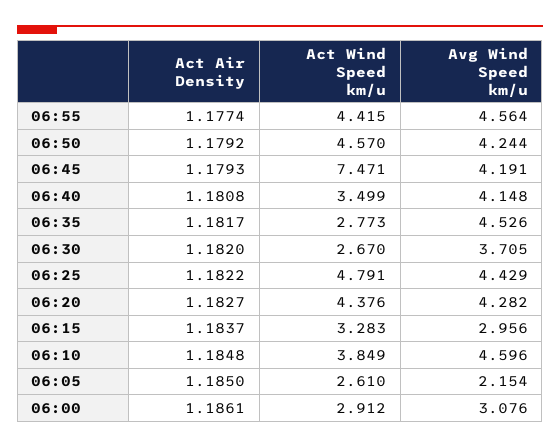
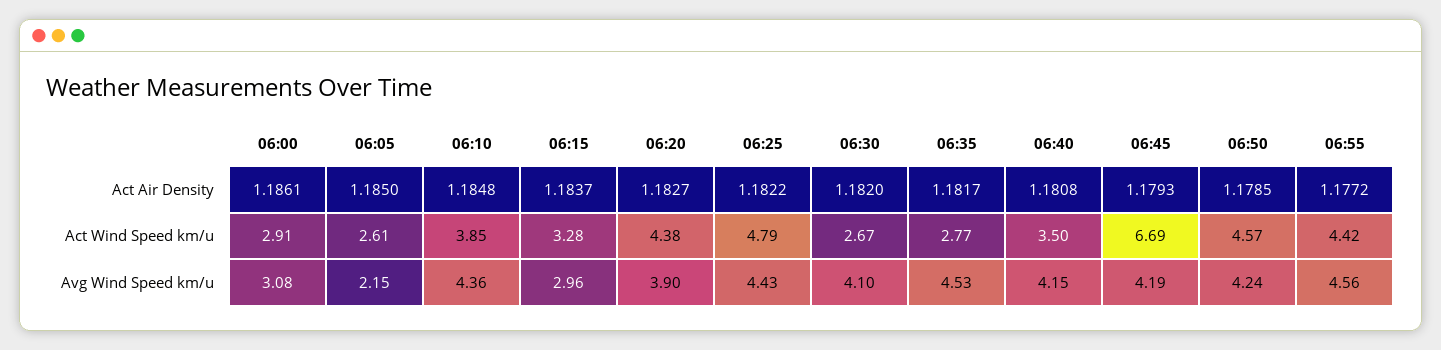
Act Air Density, 06:55: 1.1774 -> 1.1772
Act Air Density, 06:50: 1.1792 -> 1.1785
Act Wind Speed km/u, 06:45: 7.471 -> 6.69
Avg Wind Speed km/u, 06:30: 3.705 -> 4.1
Avg Wind Speed km/u, 06:20: 4.282 -> 3.9
Avg Wind Speed km/u, 06:10: 4.596 -> 4.36

